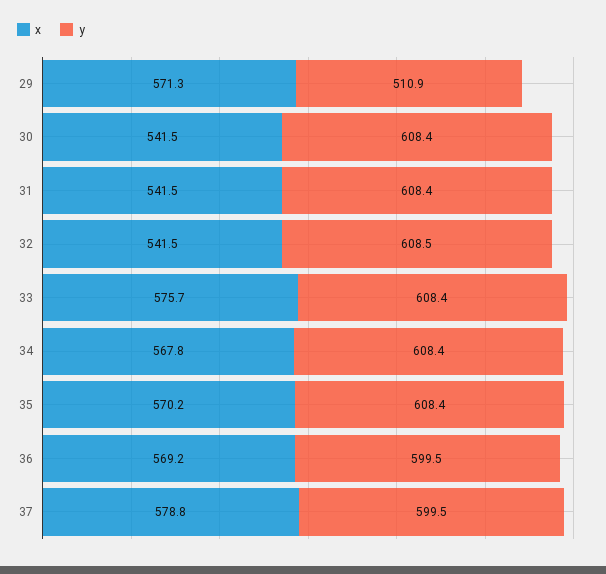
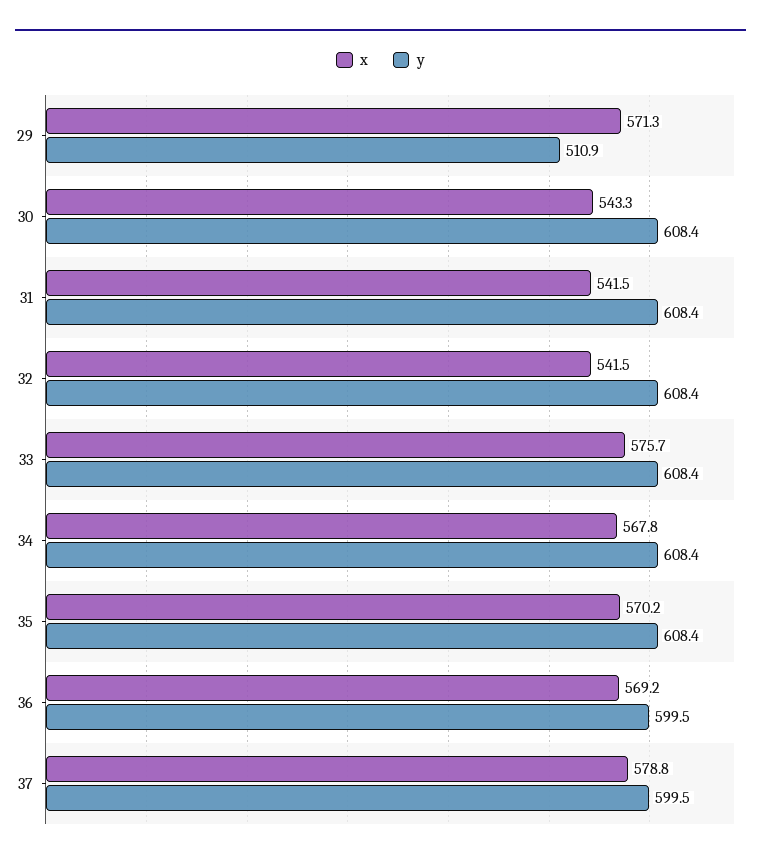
x, 30: 541.5 -> 543.3
y, 32: 608.5 -> 608.4

